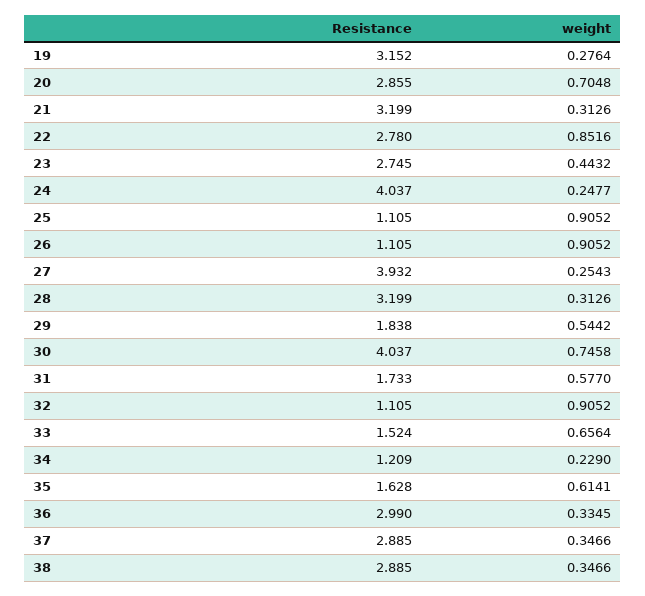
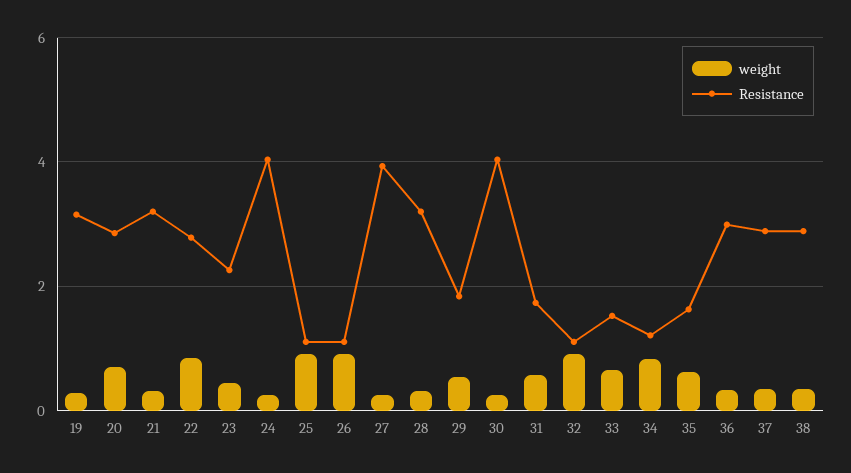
Resistance, 23: 2.745 -> 2.2
weight, 30: 0.7458 -> 0.2
weight, 34: 0.229 -> 0.8

